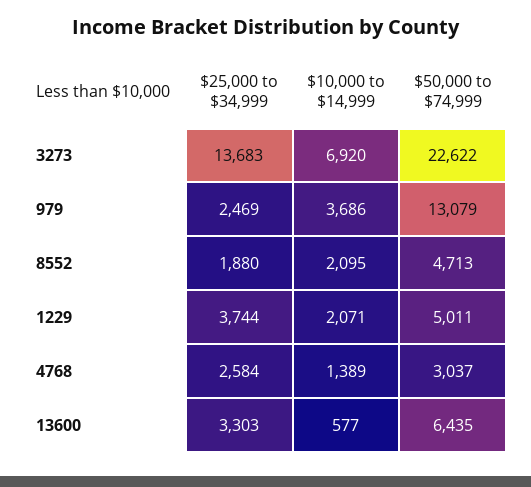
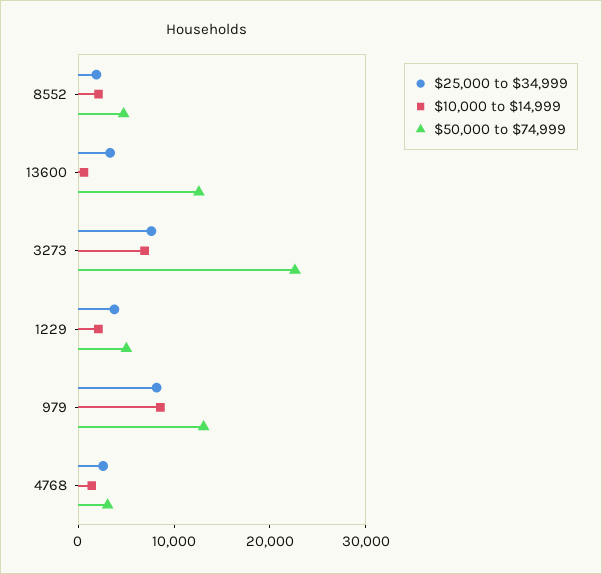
$25,000 to $34,999, 3273: 13683 -> 8000
$25,000 to $34,999, 979: 2469 -> 8000
$10,000 to $14,999, 979: 3686 -> 8000
$50,000 to $74,999, 13600: 6435 -> 12000

